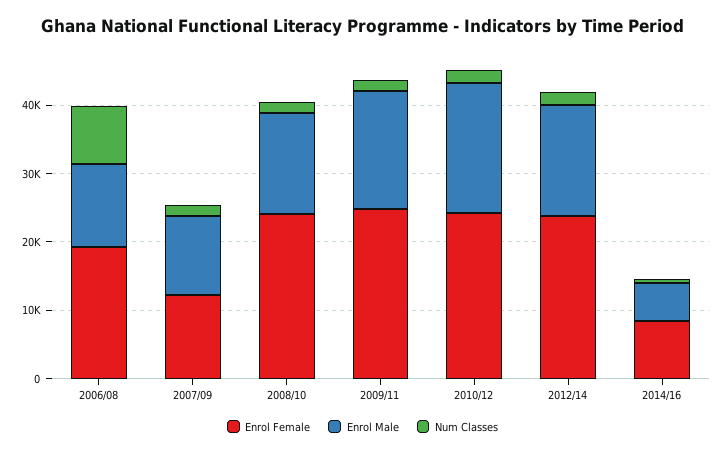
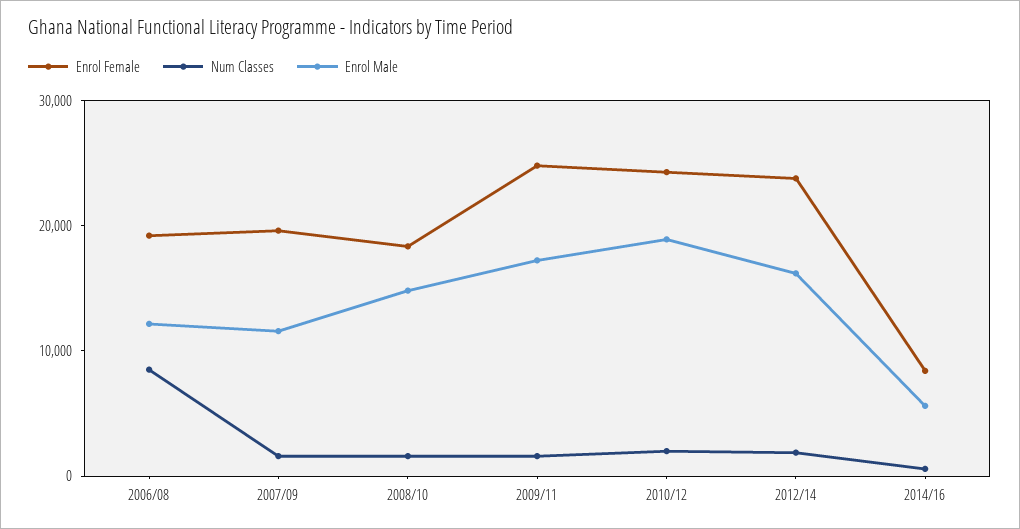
Enrol Female, 2007/09: 12000 -> 20000
Enrol Female, 2008/10: 24000 -> 18000

